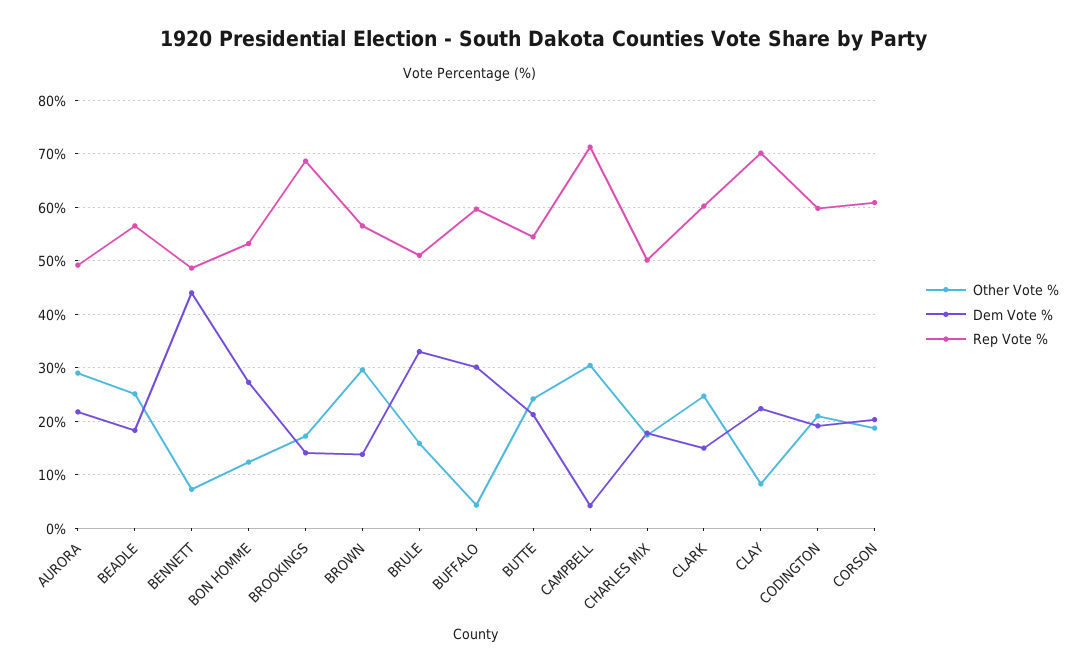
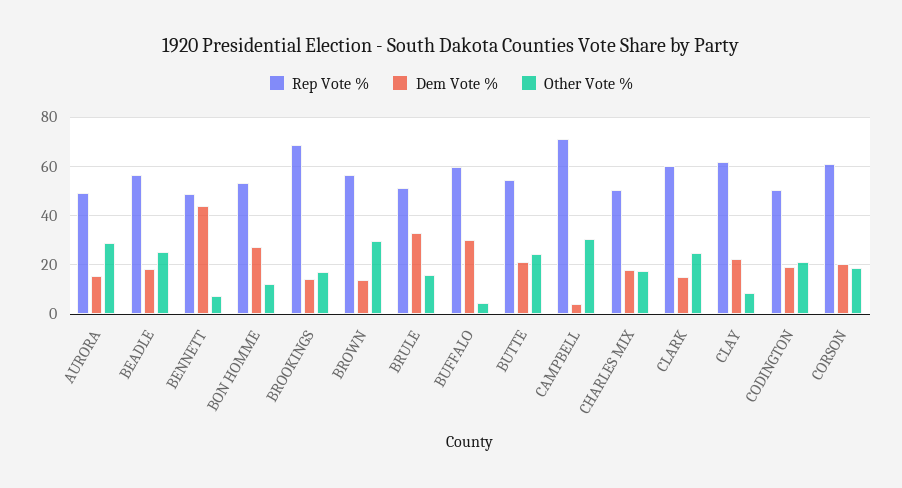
Dem Vote %, AURORA: 22 -> 15
Rep Vote %, CLAY: 70 -> 62.5
Rep Vote %, CODINGTON: 60 -> 50

